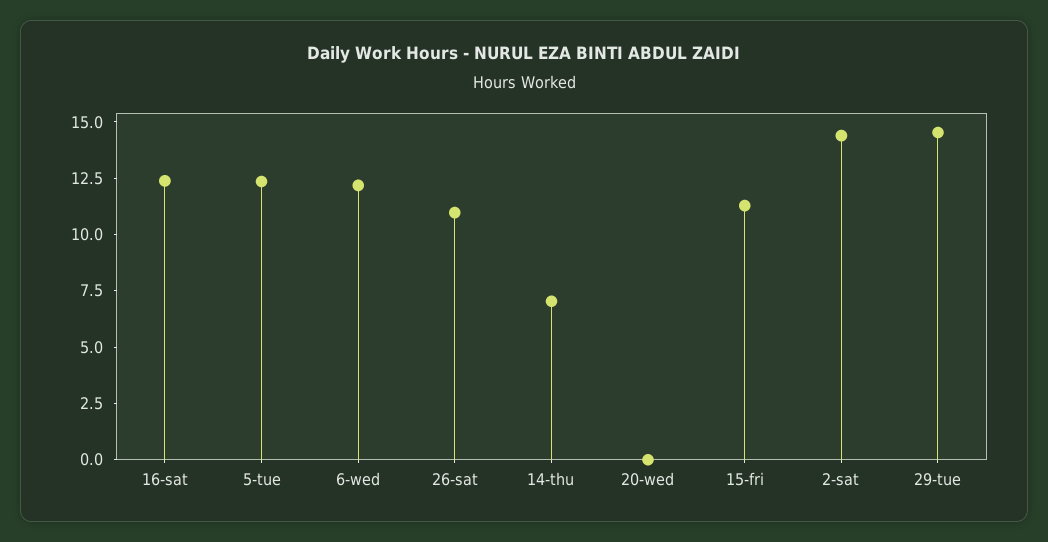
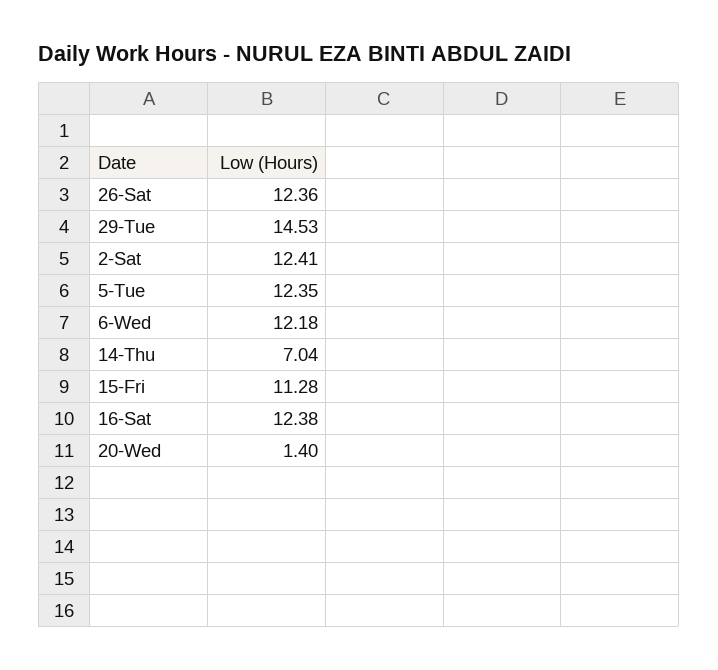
26-sat: 11 -> 12.36
20-wed: 0 -> 1.4
2-sat: 14.5 -> 12.41

